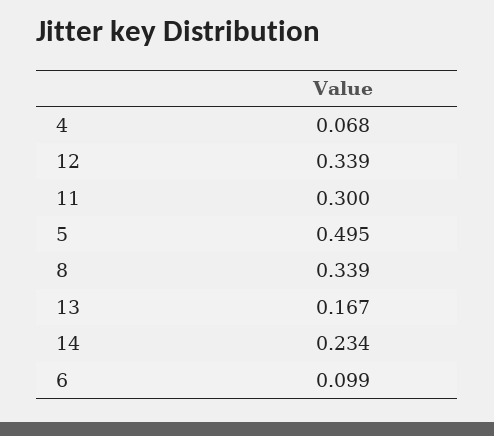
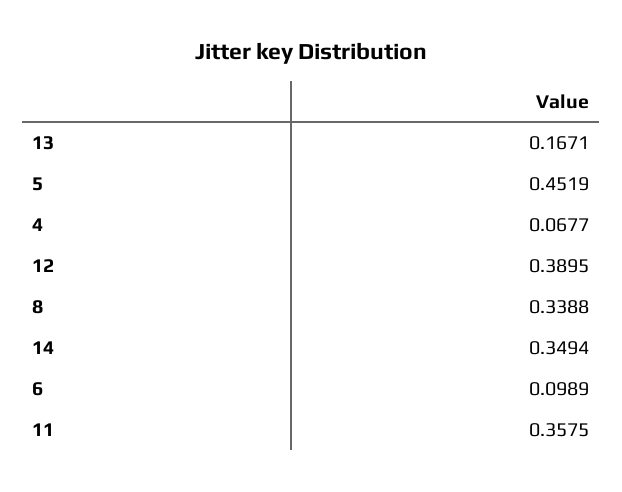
12: 0.339 -> 0.3895
11: 0.3 -> 0.3575
5: 0.495 -> 0.4519
14: 0.234 -> 0.3494

